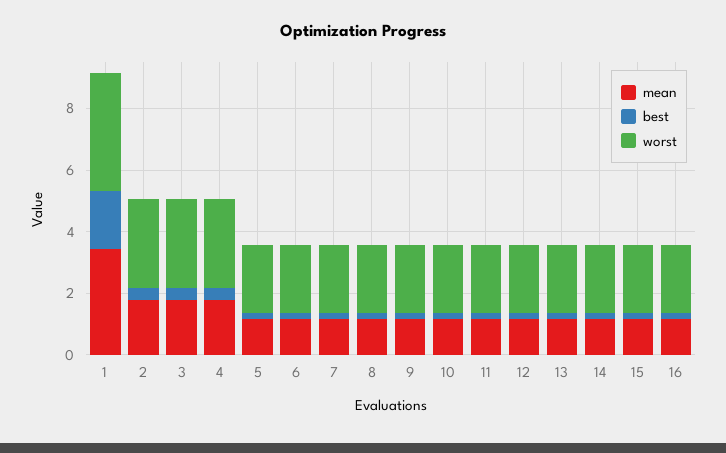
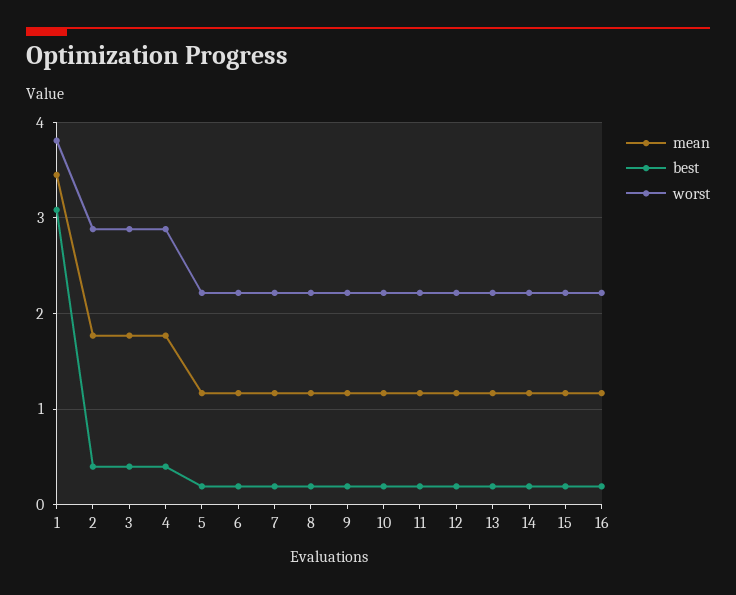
best, 1: 2 -> 3.1

